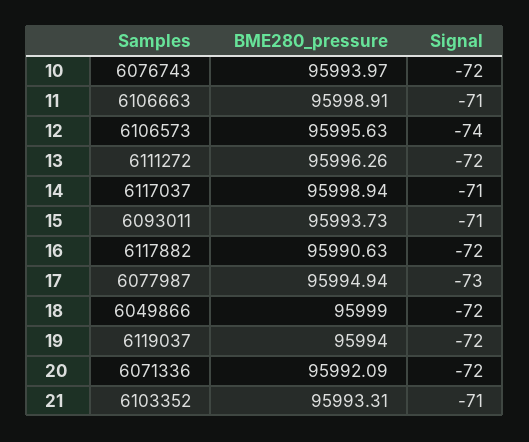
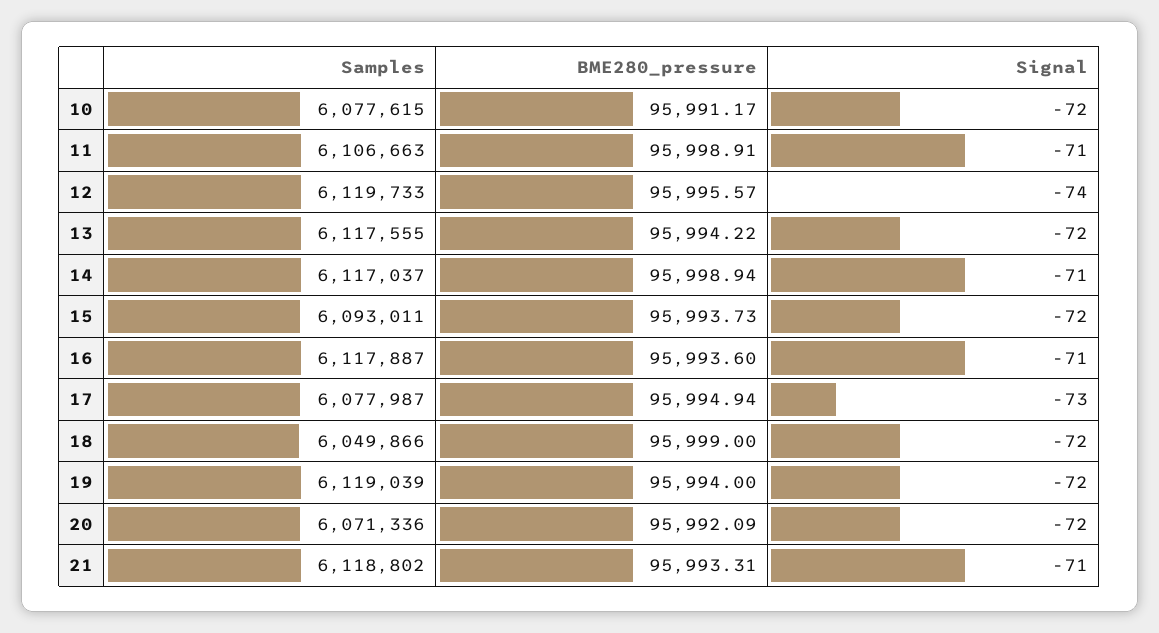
Samples, 10: 6076743 -> 6077615
BME280_pressure, 10: 95993.97 -> 95991.17
Samples, 12: 6106573 -> 6119733
BME280_pressure, 12: 95995.63 -> 95995.57
Samples, 13: 6111272 -> 6117555
BME280_pressure, 13: 95996.26 -> 95994.22
Signal, 15: -71 -> -72
Samples, 16: 6117882 -> 6117887
BME280_pressure, 16: 95990.63 -> 95993.6
Signal, 16: -72 -> -71
Samples, 19: 6119037 -> 6119039
Samples, 21: 6103352 -> 6118802

